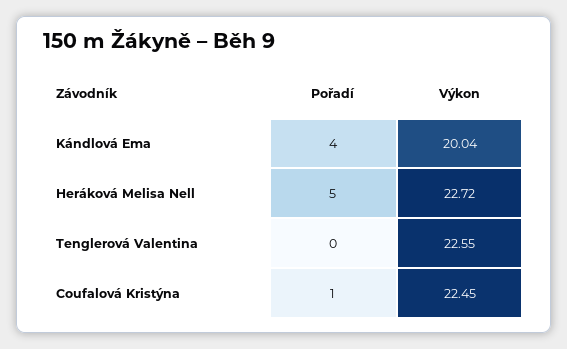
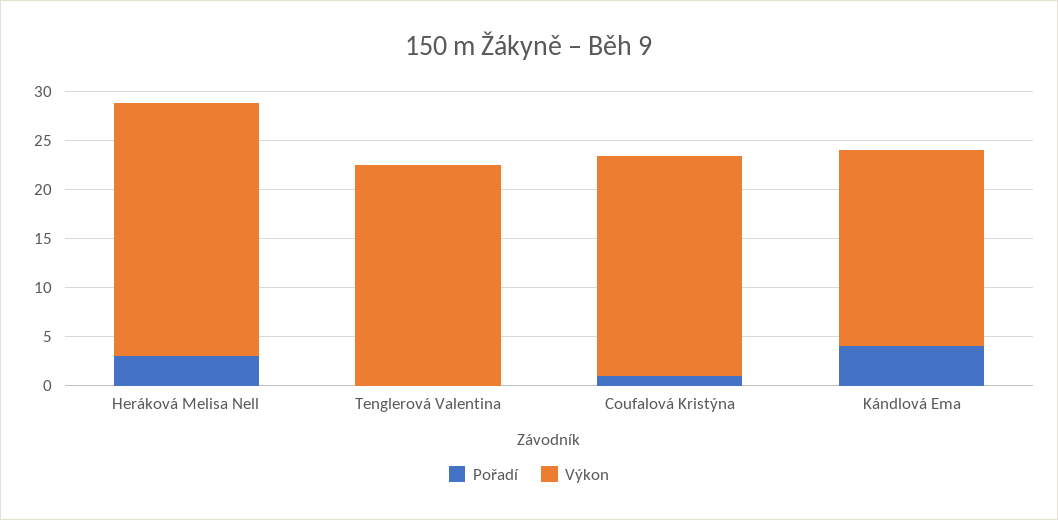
Pořadí, Heráková Melisa Nell: 5 -> 3
Výkon, Heráková Melisa Nell: 22.72 -> 26

